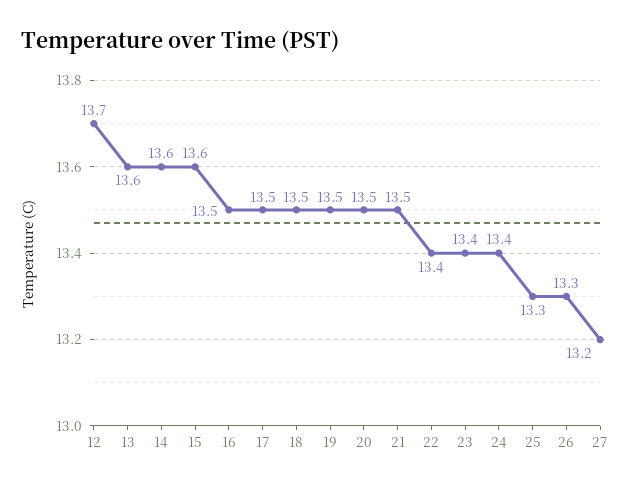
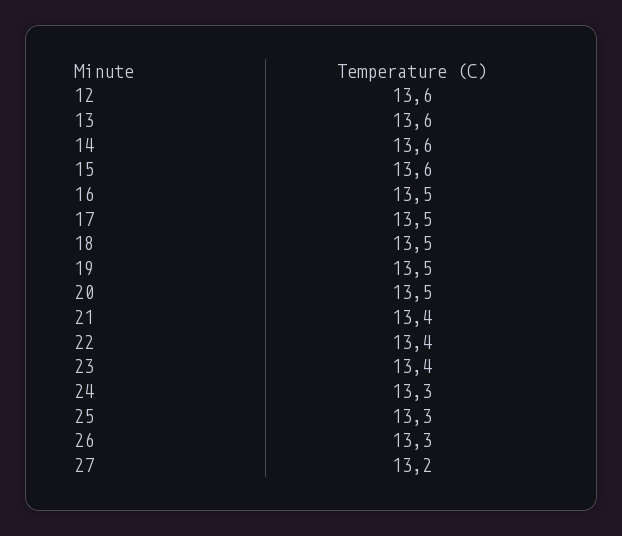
12: 13.7 -> 13.6
21: 13.5 -> 13.4
24: 13.4 -> 13.3

